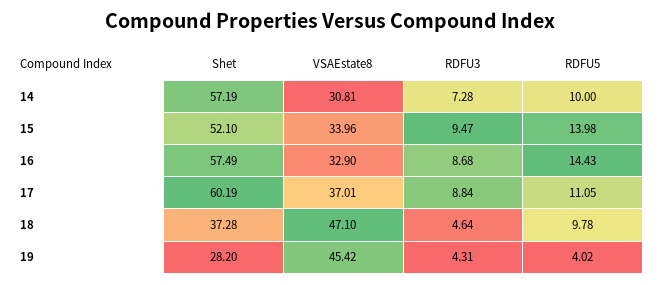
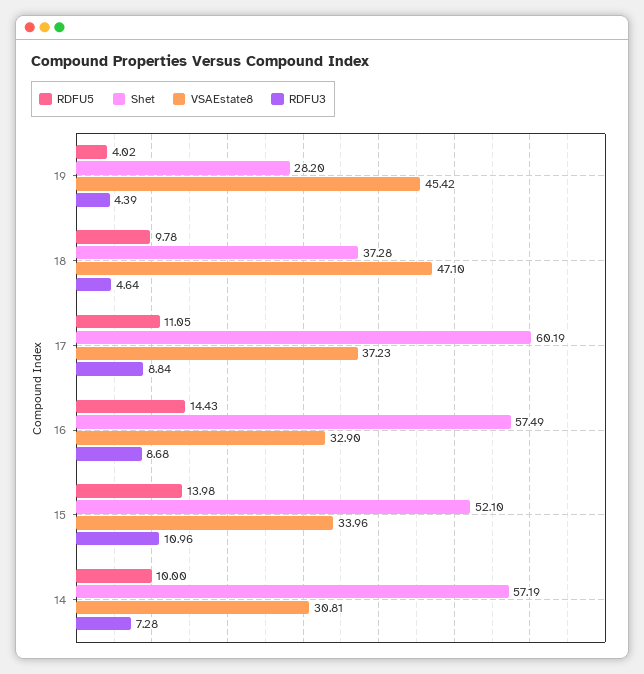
RDFU3, 15: 9.47 -> 10.96
VSAEstate8, 17: 37.01 -> 37.23
RDFU3, 19: 4.31 -> 4.39

